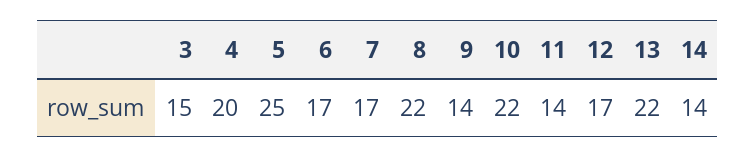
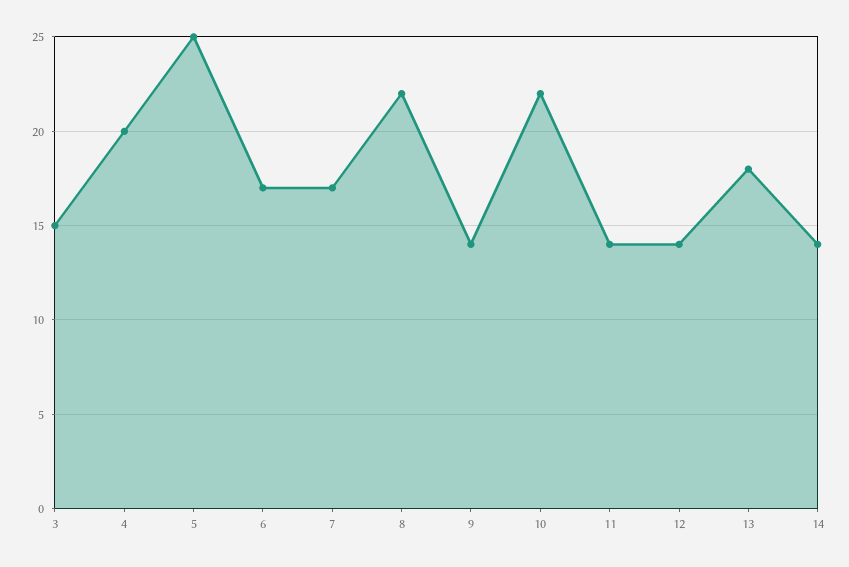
12: 17 -> 14
13: 22 -> 18

